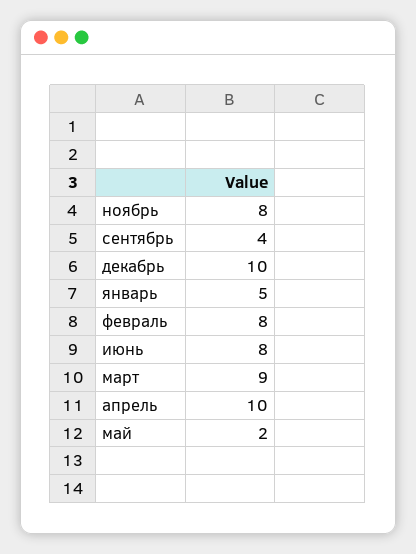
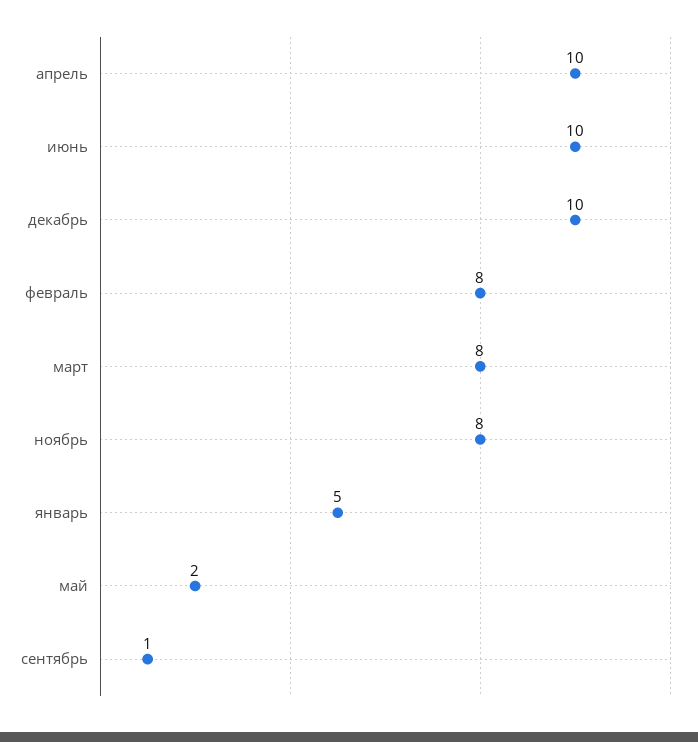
сентябрь: 4 -> 1
июнь: 8 -> 10
март: 9 -> 8

